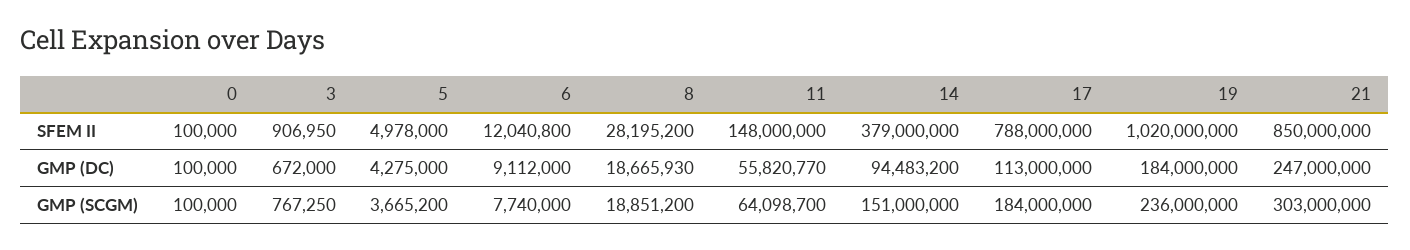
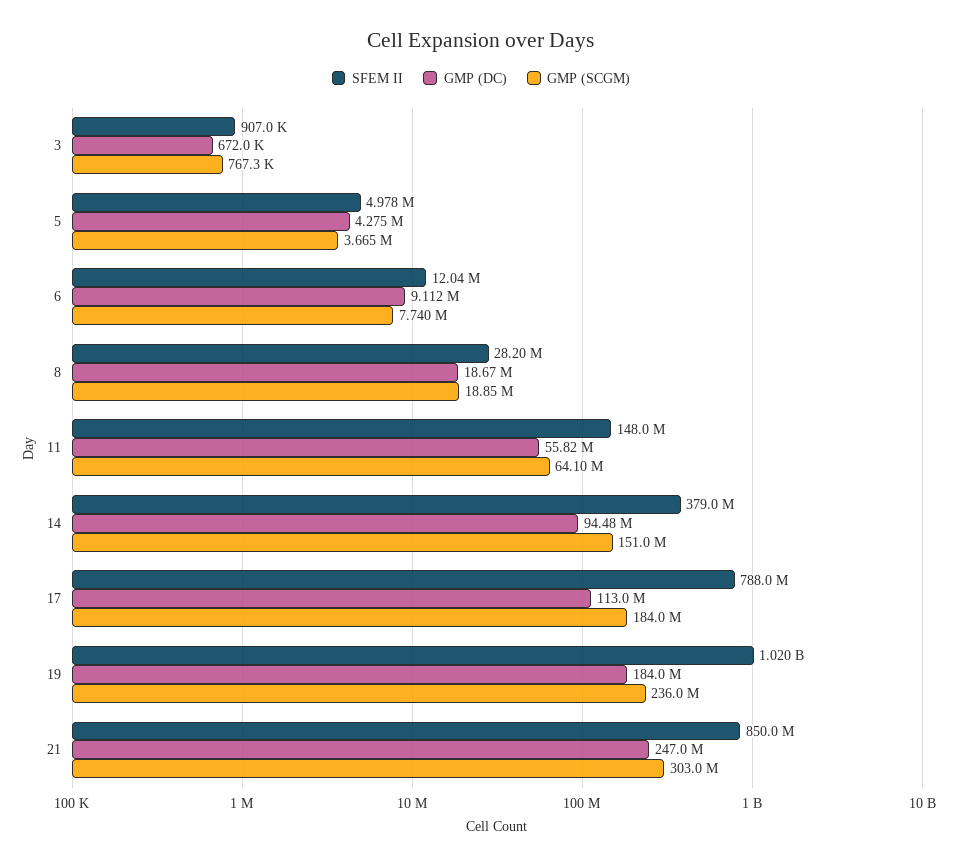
SFEM II, 0: 100000 -> none
GMP (DC), 0: 100000 -> none
GMP (SCGM), 0: 100000 -> none

